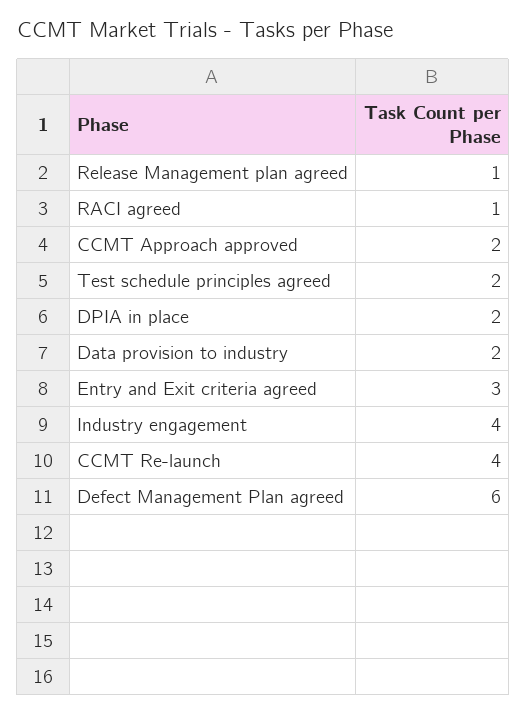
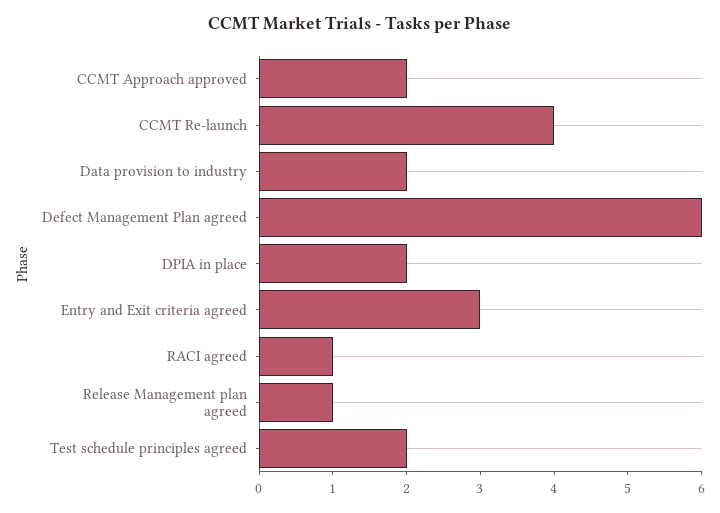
Industry engagement: 4 -> none

